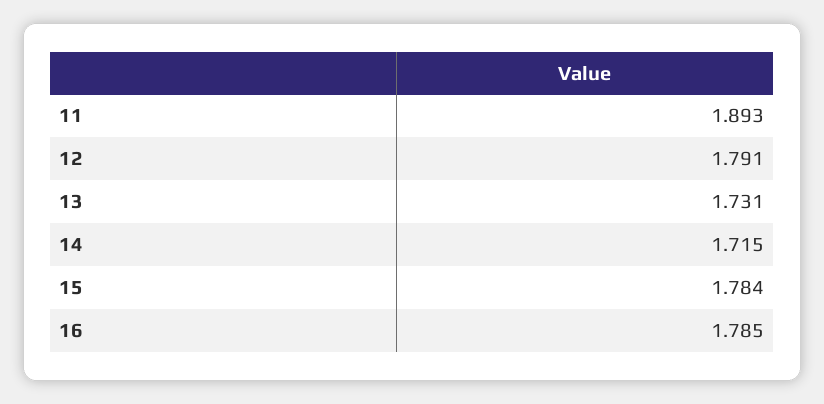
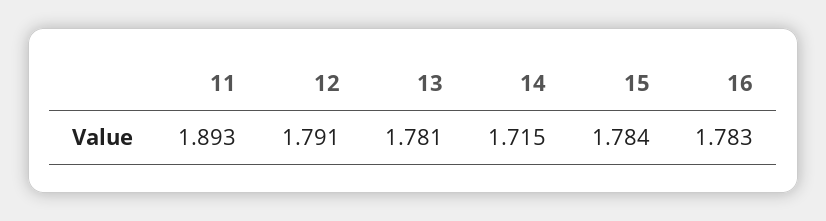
13: 1.731 -> 1.781
16: 1.785 -> 1.783

